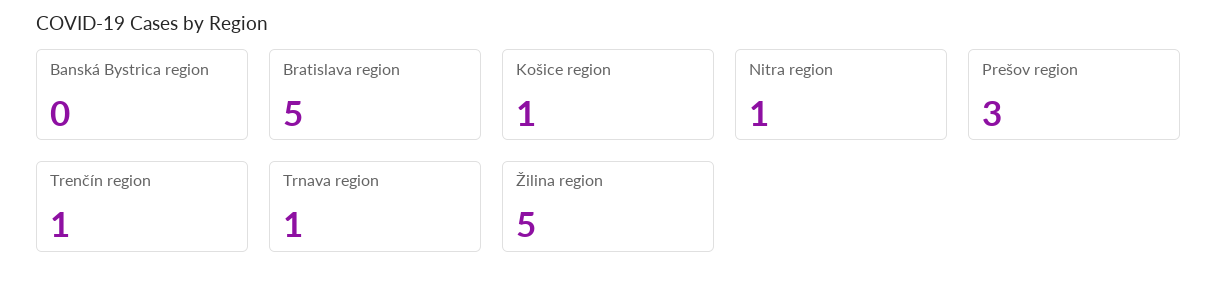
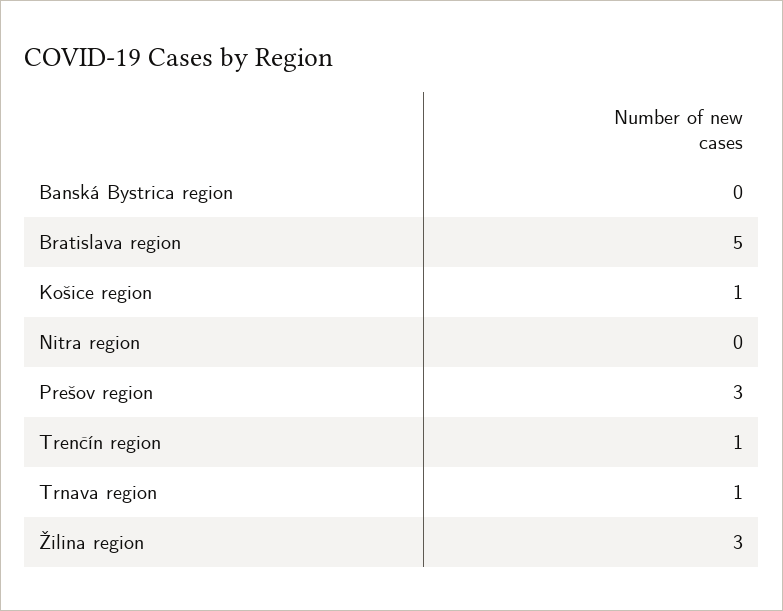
Nitra region: 1 -> 0
Žilina region: 5 -> 3

